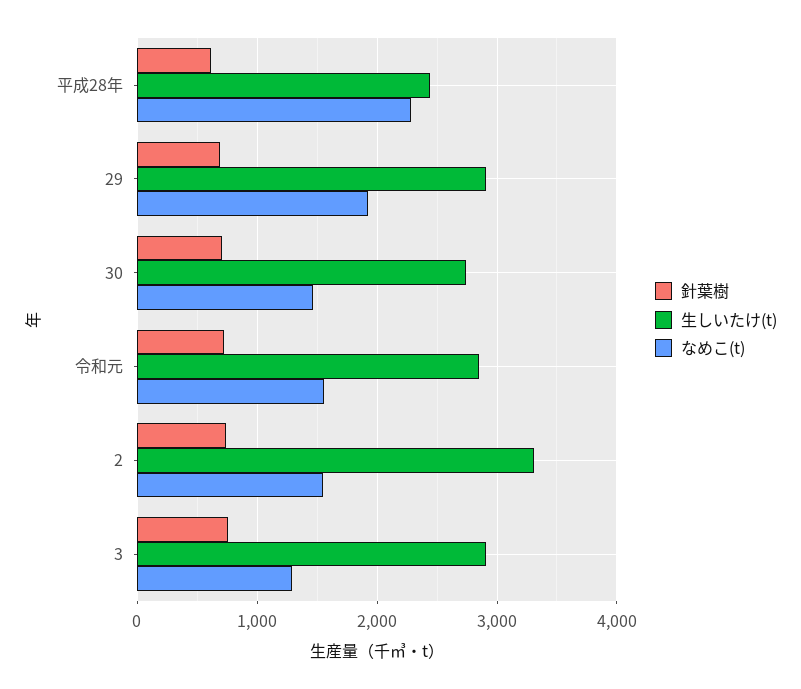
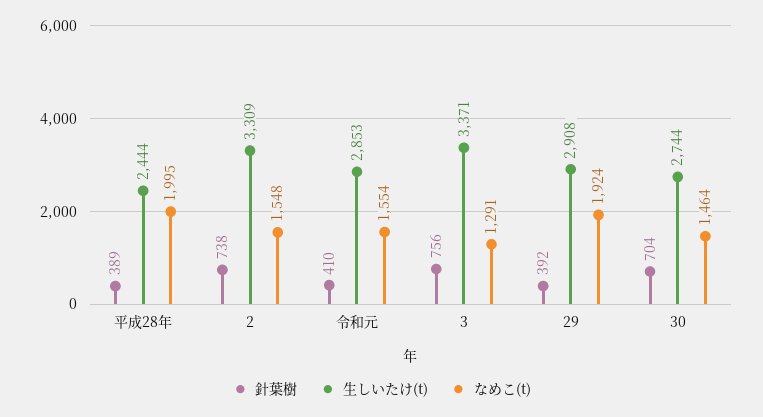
針葉樹, 平成28年: 600 -> 389
なめこ(t), 平成28年: 2300 -> 1995
針葉樹, 29: 700 -> 392
針葉樹, 令和元: 700 -> 410
生しいたけ(t), 3: 2900 -> 3371

